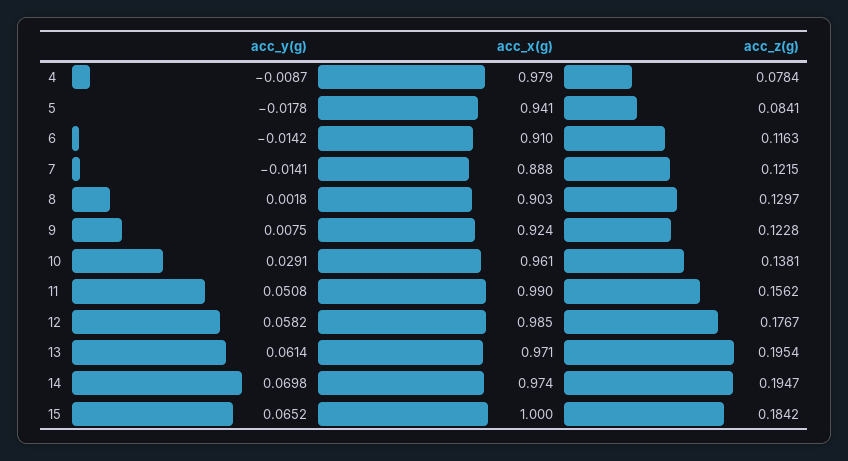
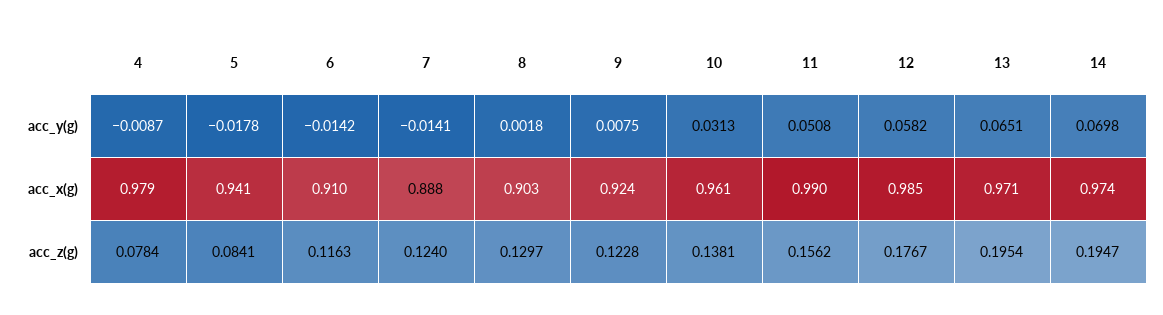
acc_z(g), 7: 0.1215 -> 0.124
acc_y(g), 10: 0.0291 -> 0.0313
acc_y(g), 13: 0.0614 -> 0.0651
acc_y(g), 15: 0.0652 -> none
acc_x(g), 15: 1 -> none
acc_z(g), 15: 0.1842 -> none

